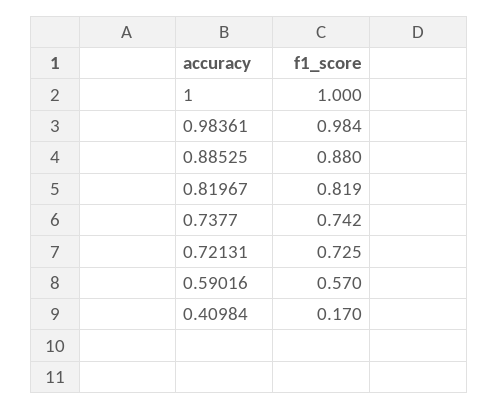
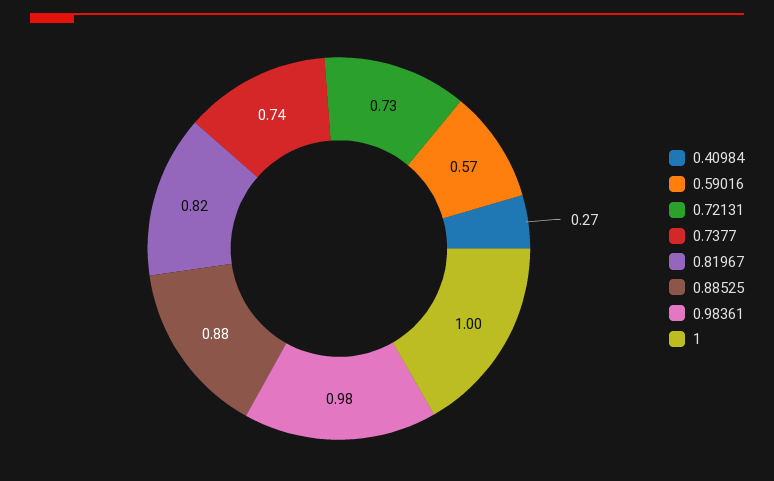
0.40984: 0.17 -> 0.27

